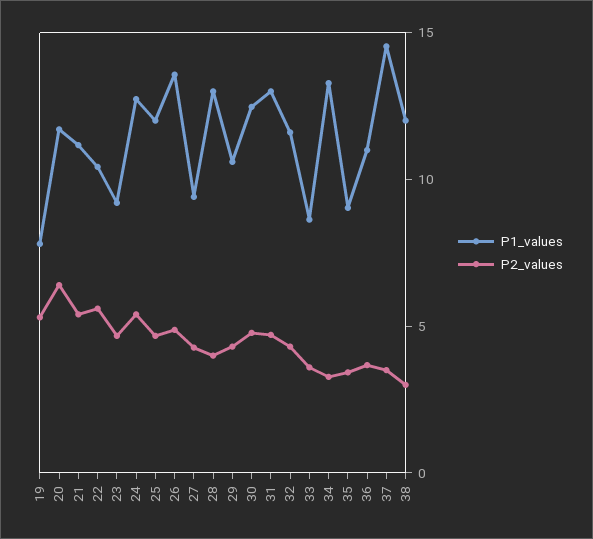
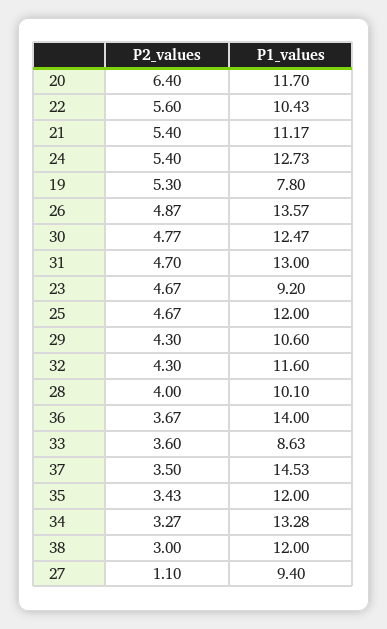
P2_values, 27: 4 -> 1.1
P1_values, 28: 13 -> 10.1
P1_values, 35: 9 -> 12
P1_values, 36: 11 -> 14

